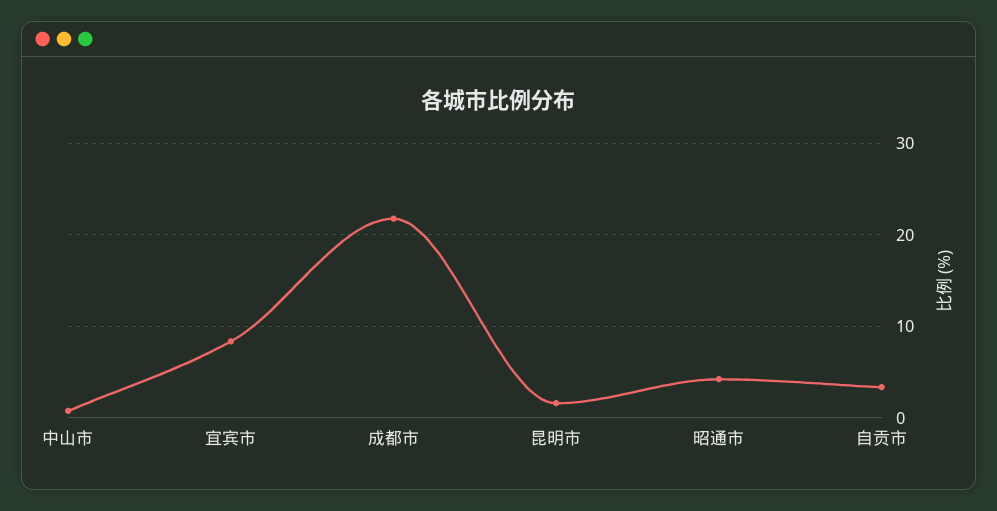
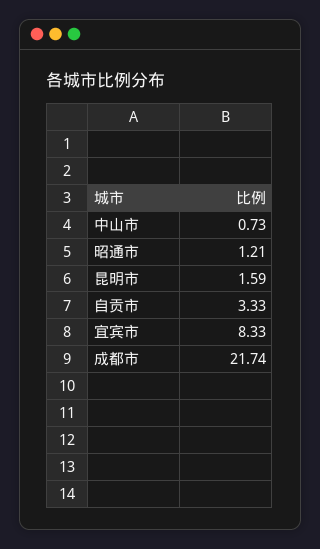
昭通市: 4 -> 1.21

